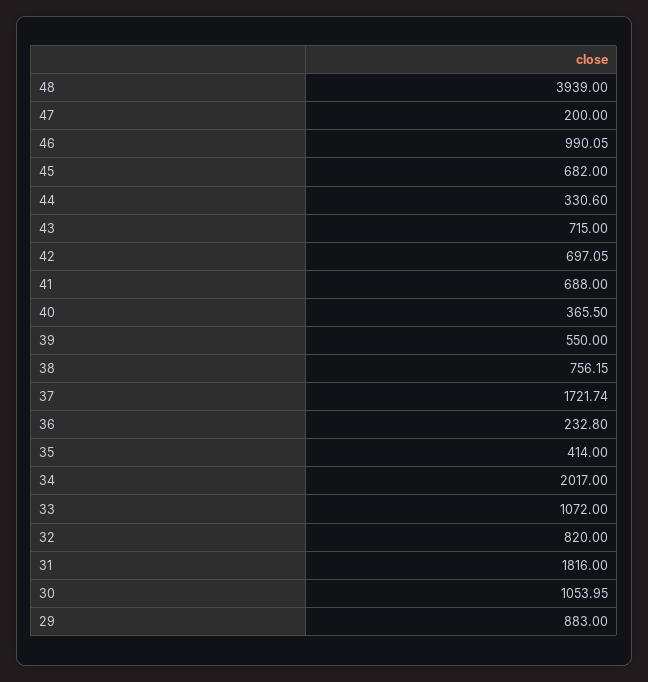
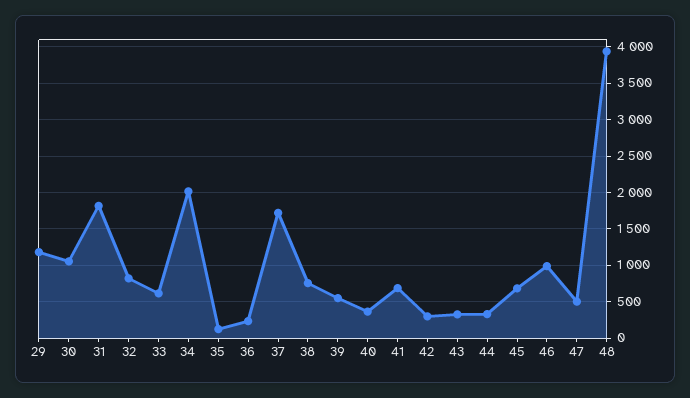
47: 200 -> 500
43: 715 -> 300
42: 697.05 -> 300
35: 414 -> 100
33: 1072 -> 600
29: 883 -> 1200

